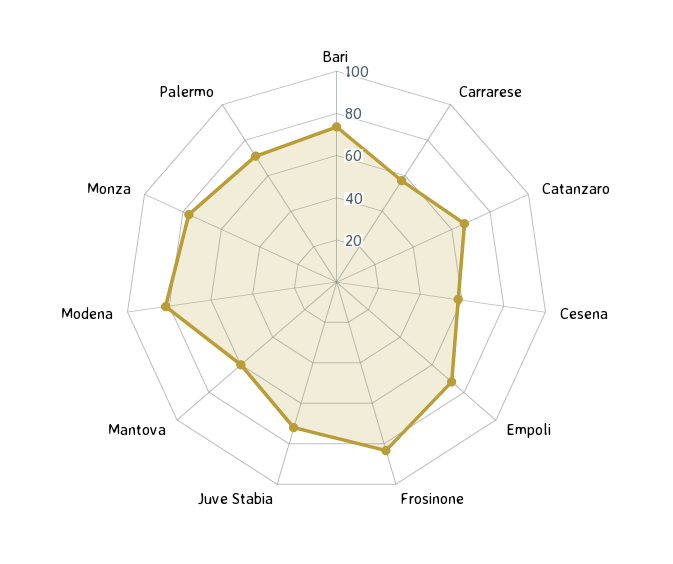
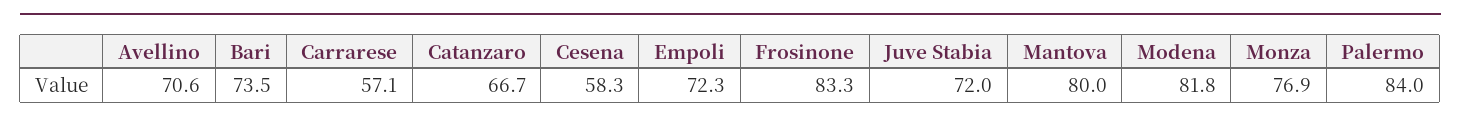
Mantova: 60 -> 80
Palermo: 70 -> 84
Avellino: none -> 70.6

